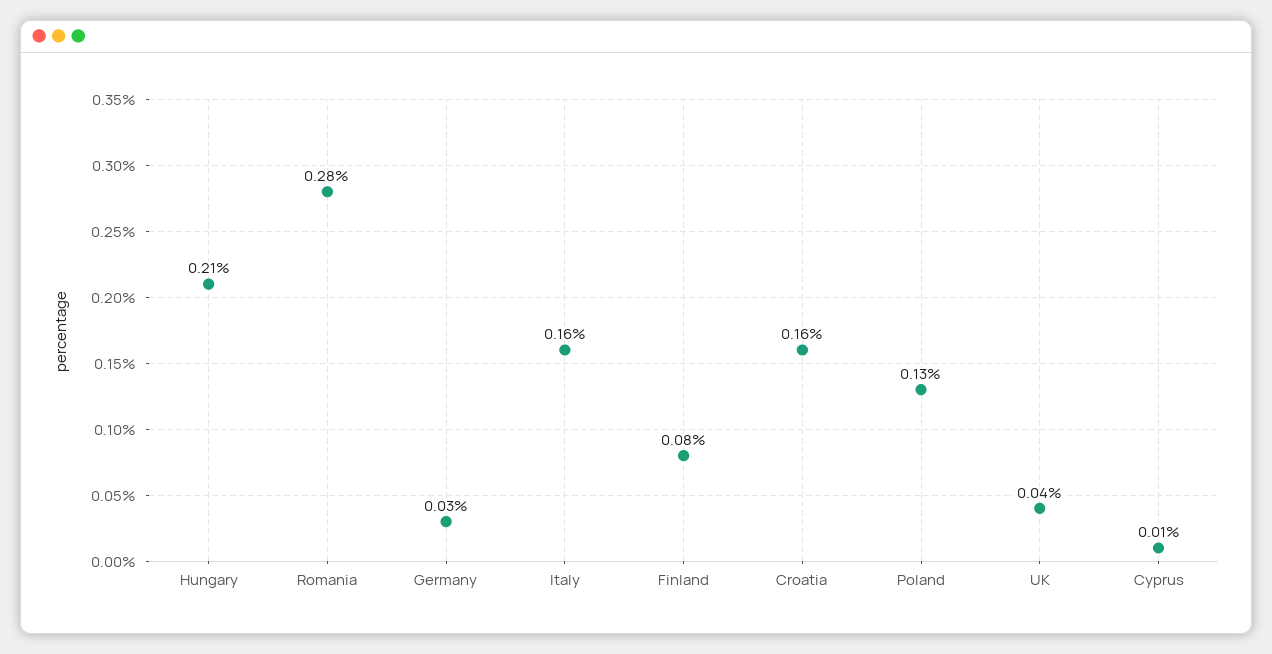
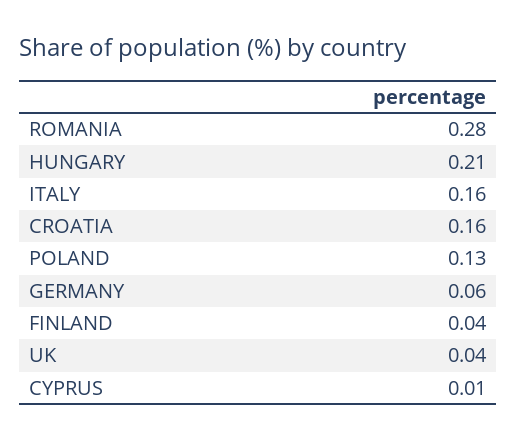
Germany: 0.03 -> 0.06
Finland: 0.08 -> 0.04

